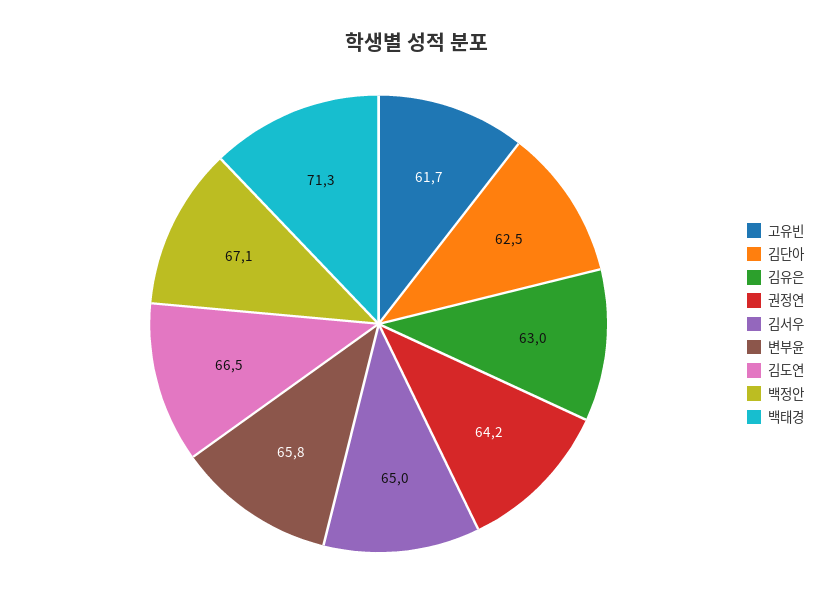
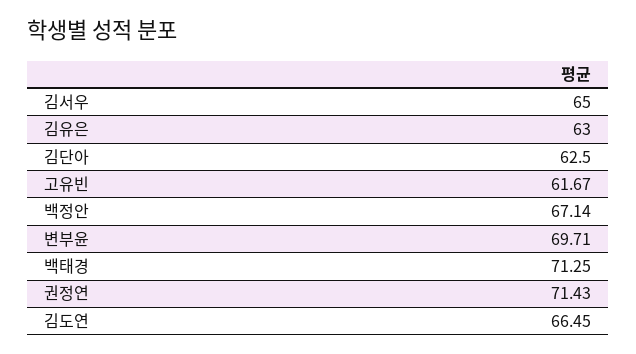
권정연: 64.2 -> 71.43
변부윤: 65.8 -> 69.71

